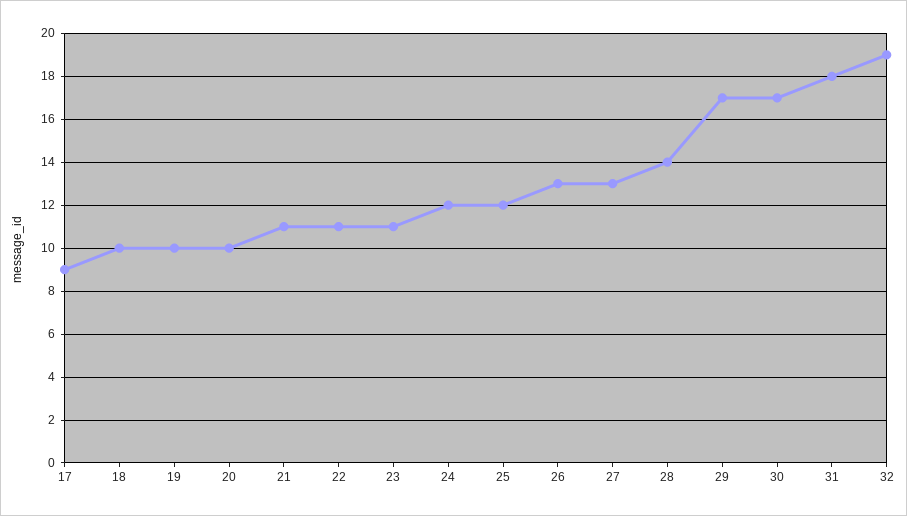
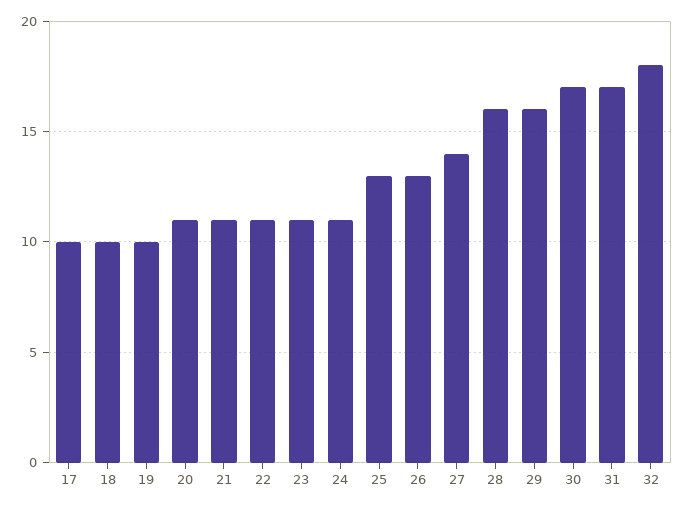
17: 9 -> 10
20: 10 -> 11
24: 12 -> 11
25: 12 -> 13
27: 13 -> 14
28: 14 -> 16
29: 17 -> 16
31: 18 -> 17
32: 19 -> 18

